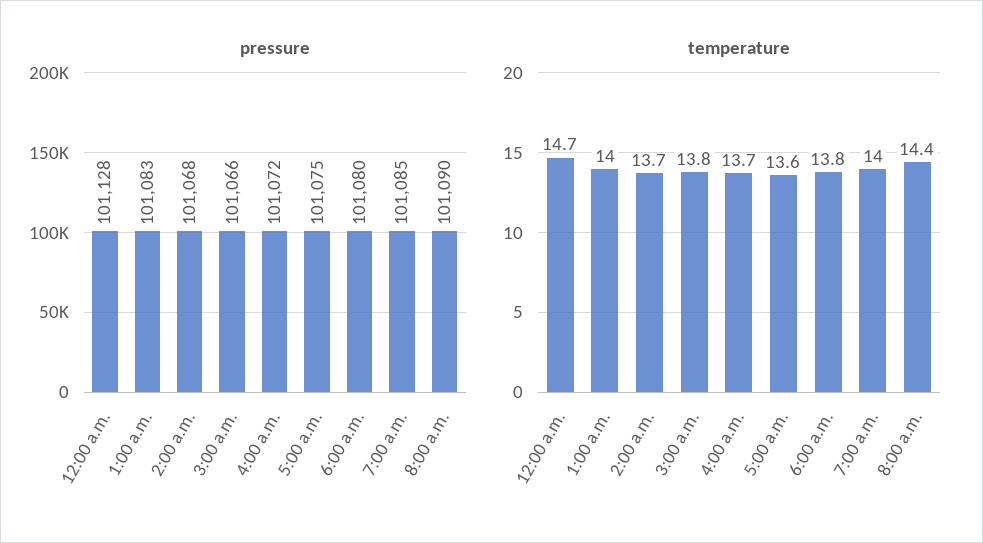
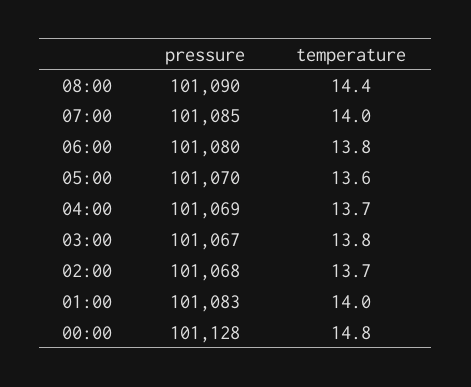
pressure, 3:00 a.m.: 101066 -> 101067
pressure, 4:00 a.m.: 101072 -> 101069
pressure, 5:00 a.m.: 101075 -> 101070
temperature, 12:00 a.m.: 14.7 -> 14.8

